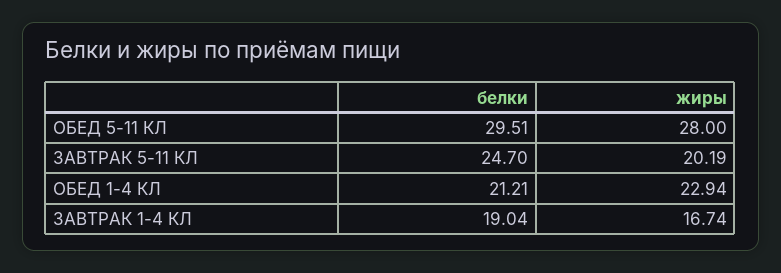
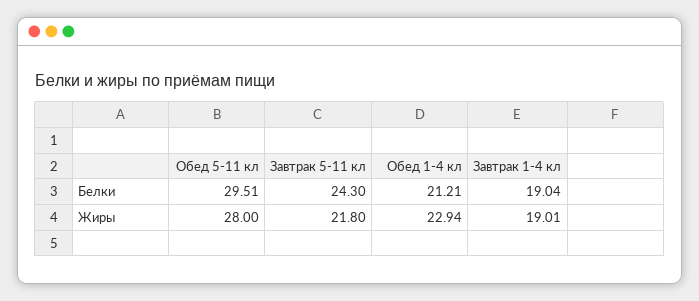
белки, ЗАВТРАК 5-11 КЛ: 24.7 -> 24.3
жиры, ЗАВТРАК 5-11 КЛ: 20.19 -> 21.8
жиры, ЗАВТРАК 1-4 КЛ: 16.74 -> 19.01

